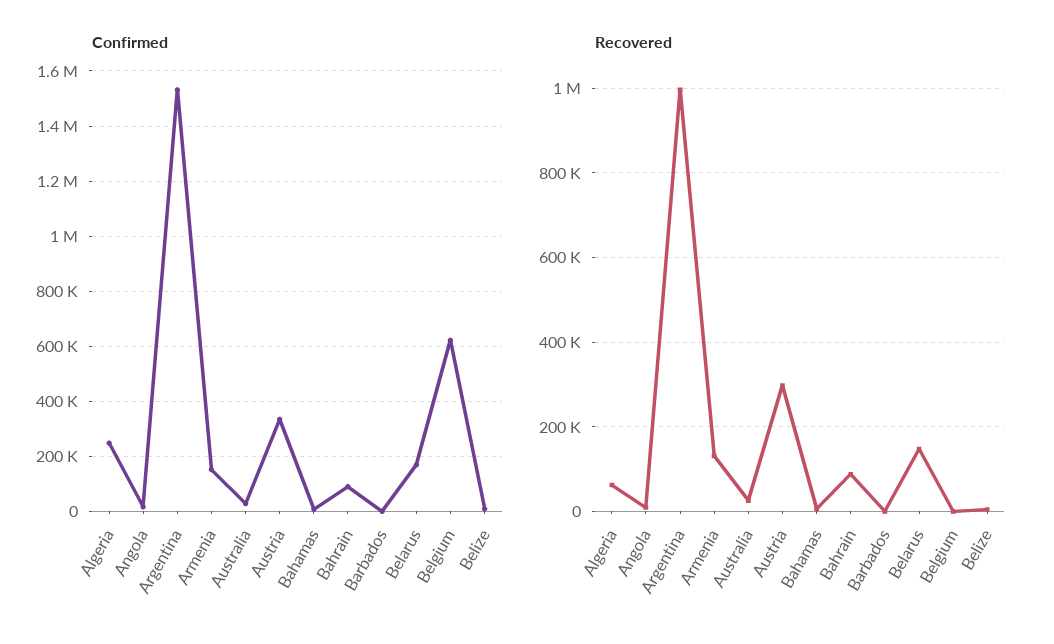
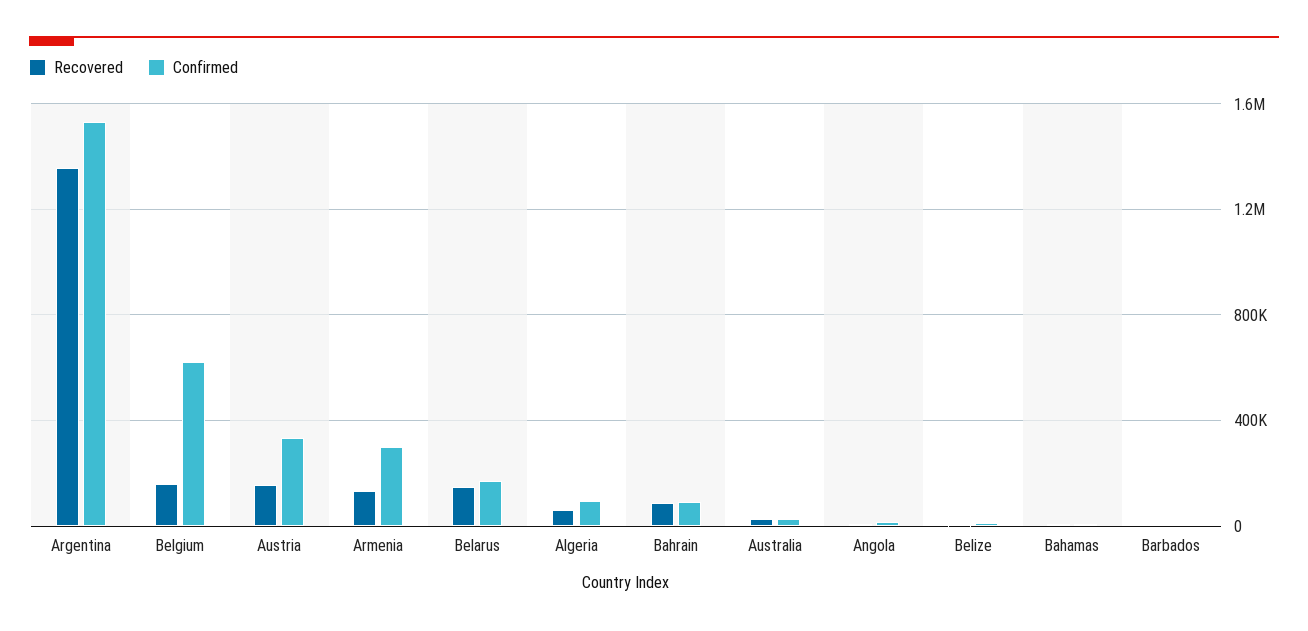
Confirmed, Algeria: 250000 -> 100000
Confirmed, Armenia: 150000 -> 300000
Recovered, Argentina: 1000000 -> 1350000
Recovered, Austria: 300000 -> 150000
Recovered, Belgium: 0 -> 150000

